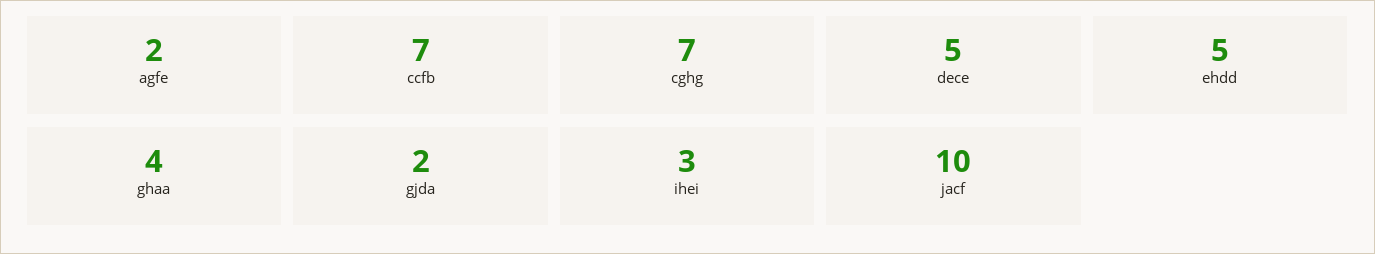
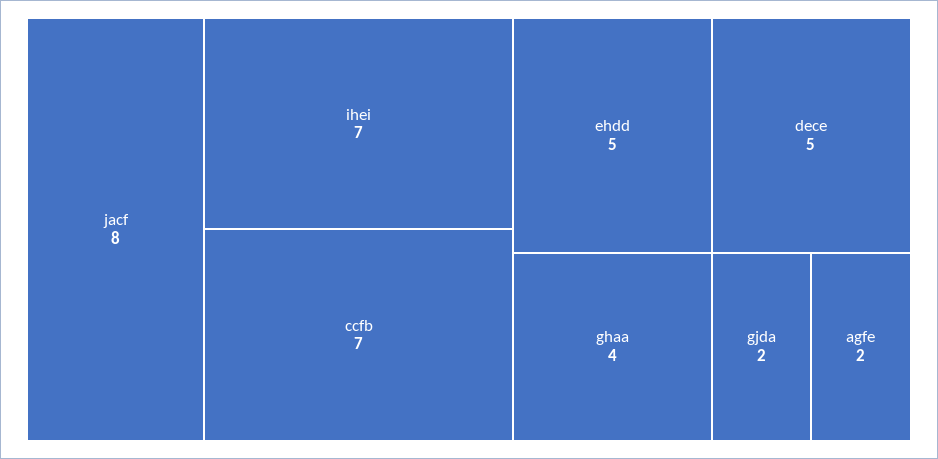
cghg: 7 -> none
ihei: 3 -> 7
jacf: 10 -> 8

